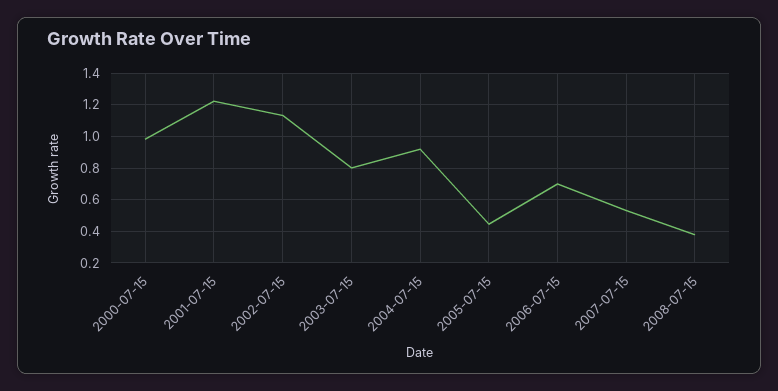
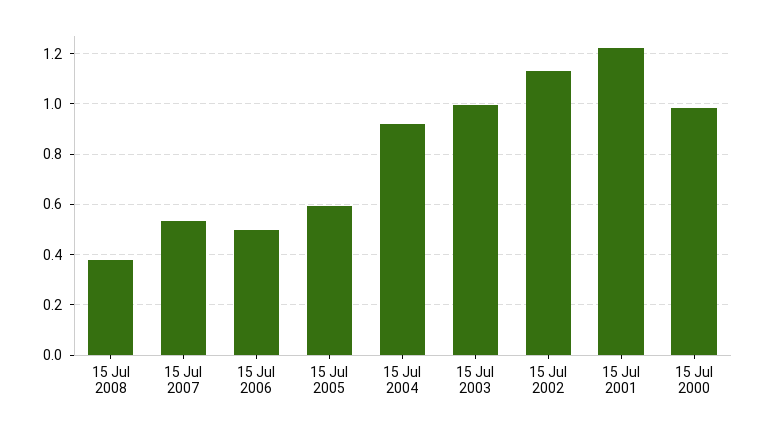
2003-07-15: 0.8 -> 1
2005-07-15: 0.45 -> 0.6
2006-07-15: 0.7 -> 0.5

